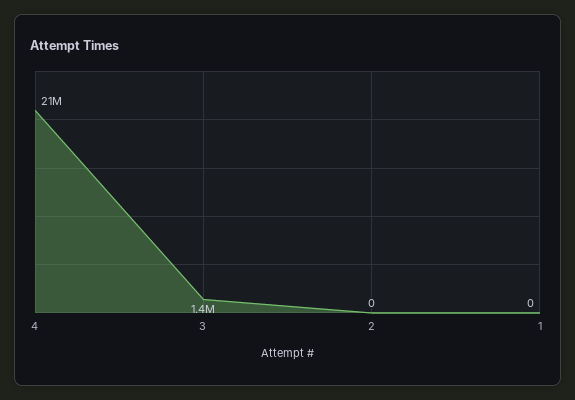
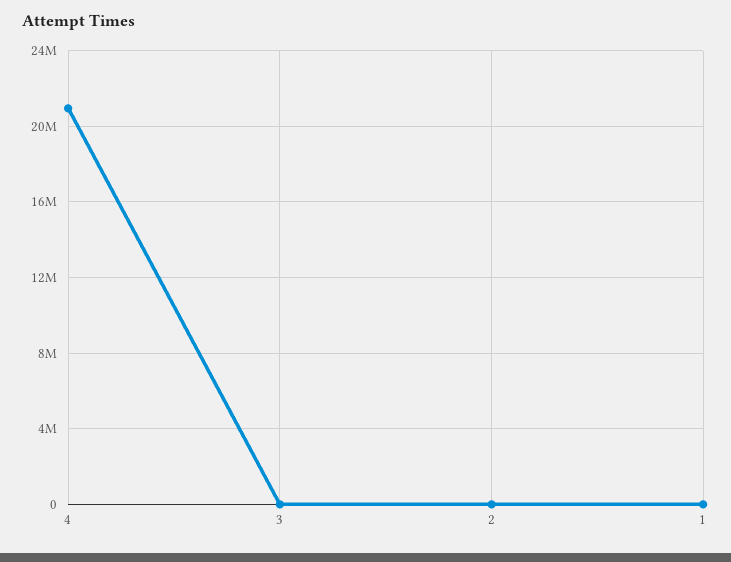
3: 1400000 -> 0

